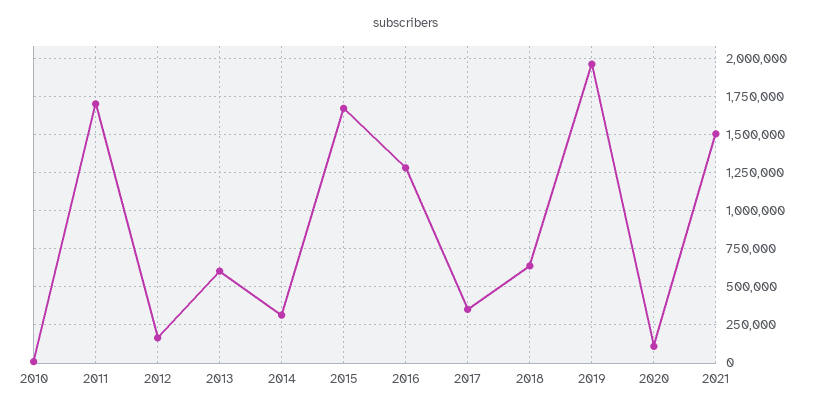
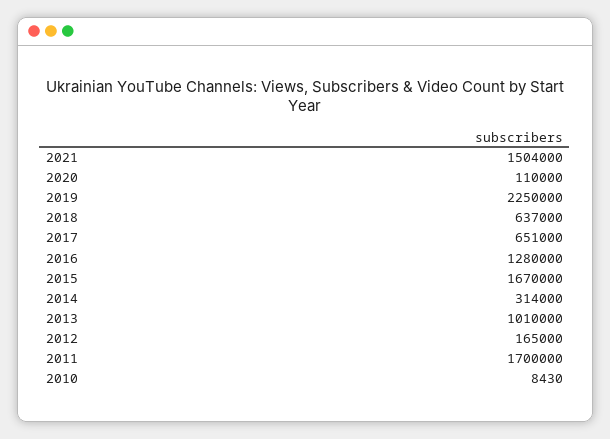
2013: 600000 -> 1010000
2017: 350000 -> 651000
2019: 1950000 -> 2250000

